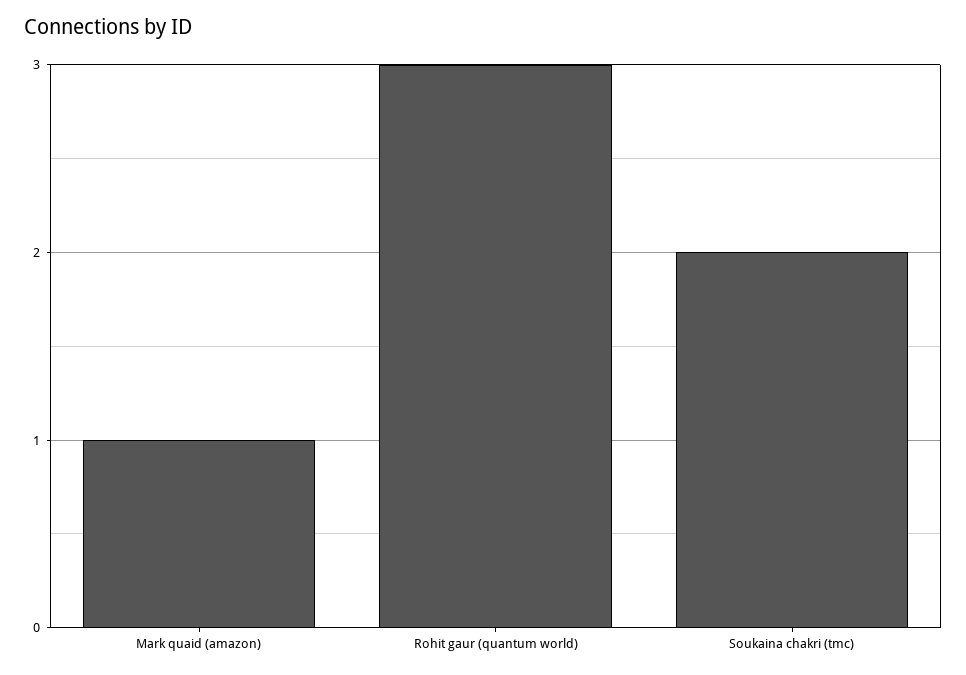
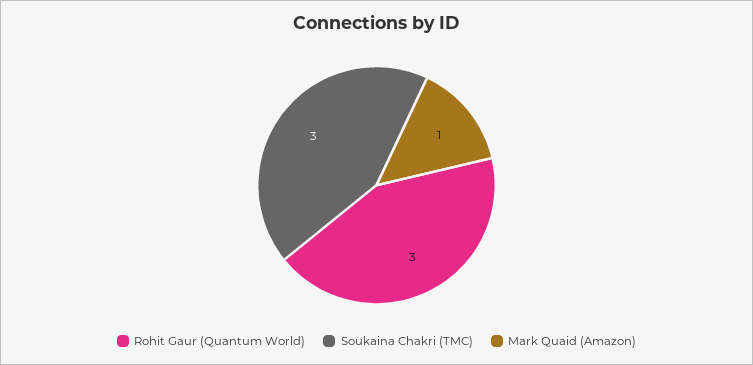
Soukaina chakri (tmc): 2 -> 3

